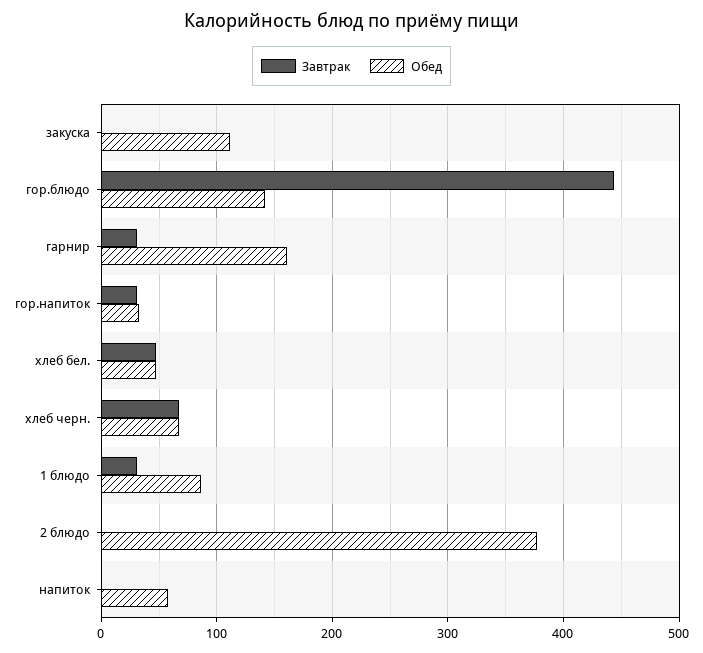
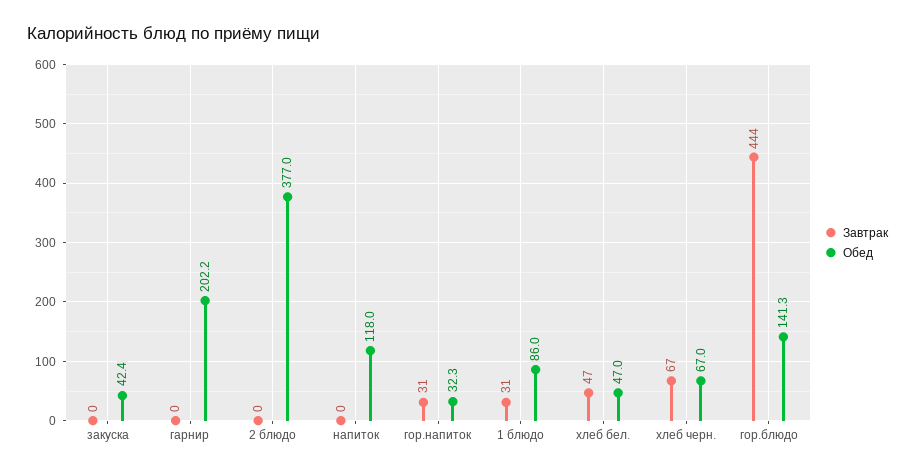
Обед, закуска: 110 -> 42.4
Завтрак, гарнир: 30 -> 0
Обед, гарнир: 160 -> 202.2
Обед, напиток: 60 -> 118

